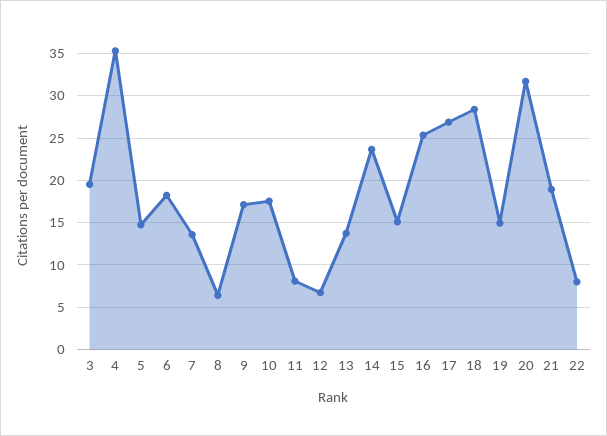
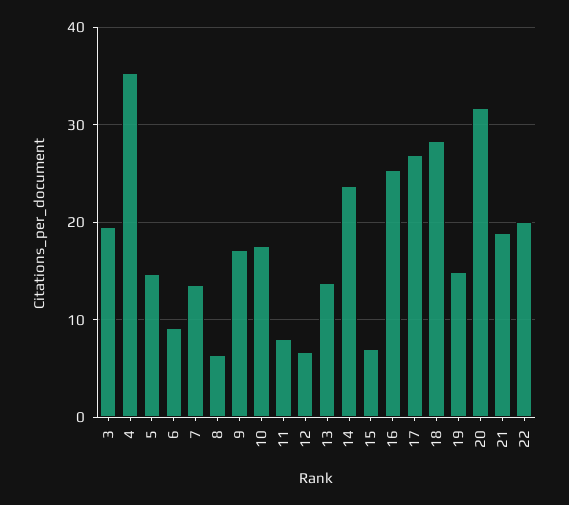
6: 18 -> 9
15: 15 -> 7
22: 8 -> 20

